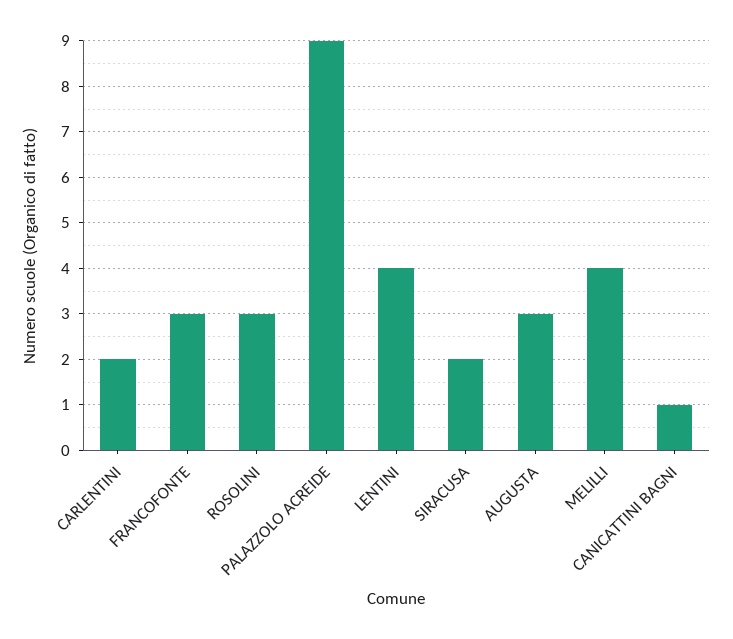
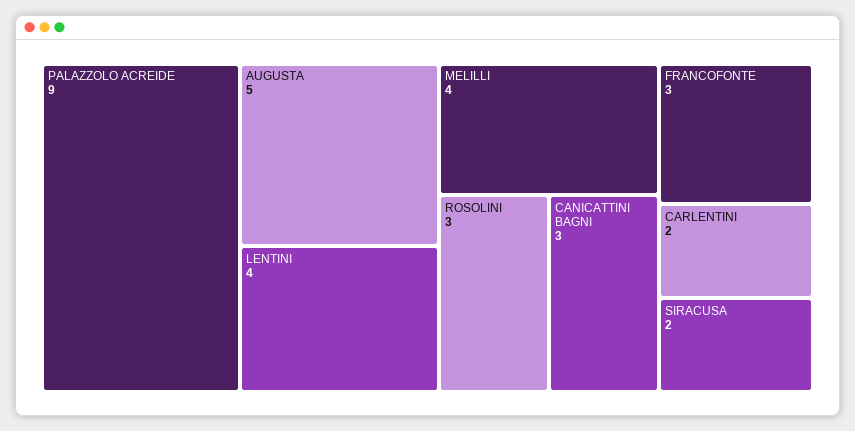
AUGUSTA: 3 -> 5
CANICATTINI BAGNI: 1 -> 3

